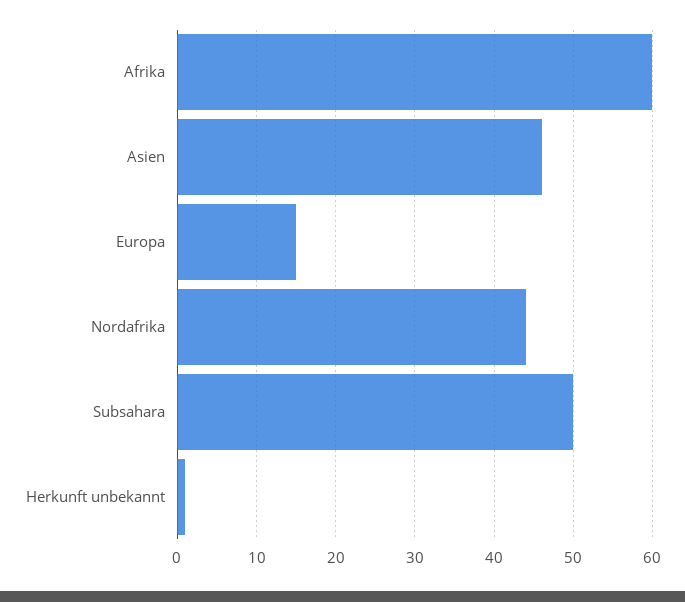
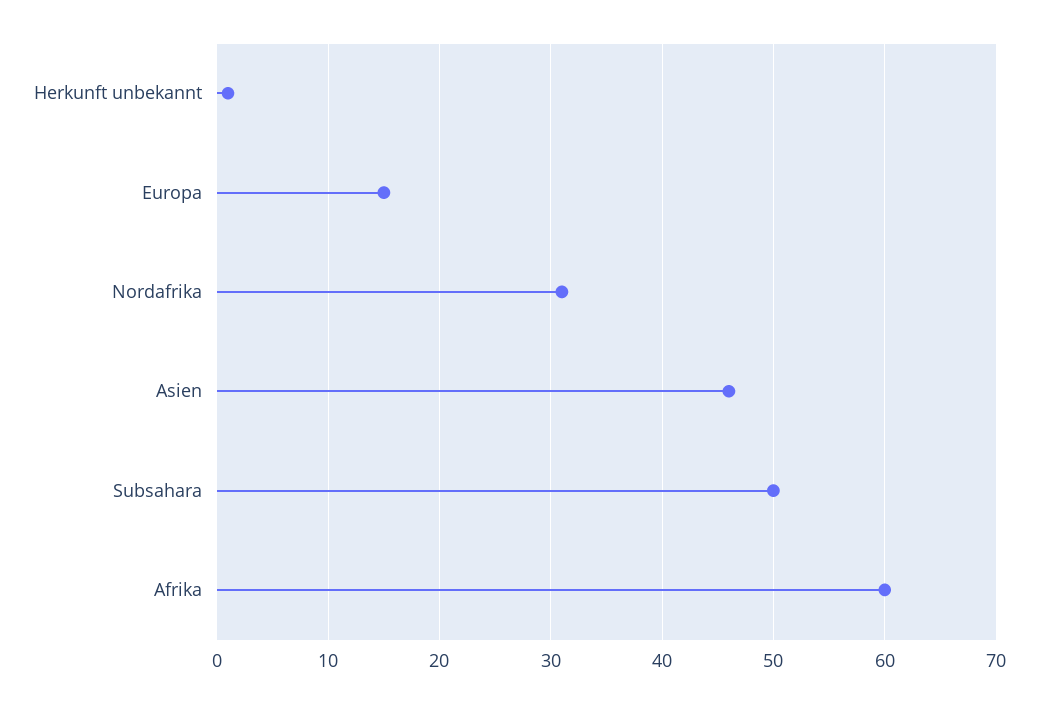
Nordafrika: 44 -> 31

